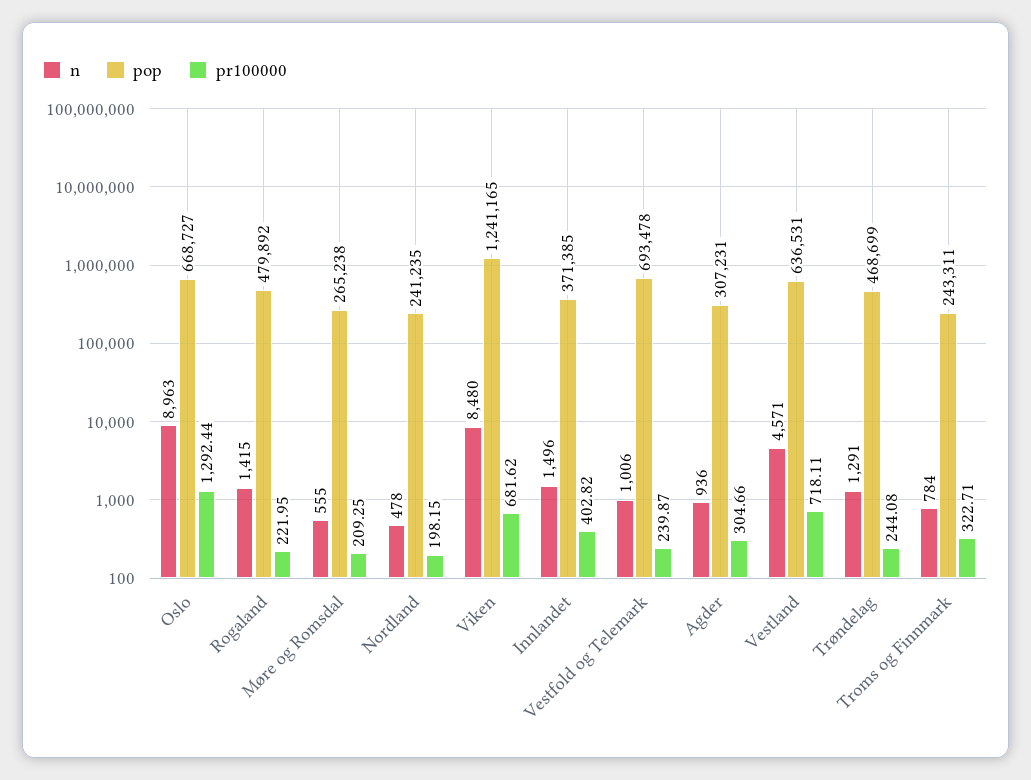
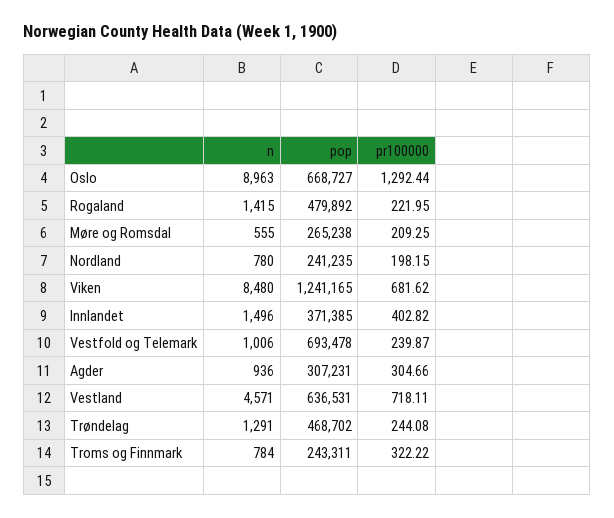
n, Nordland: 478 -> 780
pop, Trøndelag: 468699 -> 468702
pr100000, Troms og Finnmark: 322.71 -> 322.22

